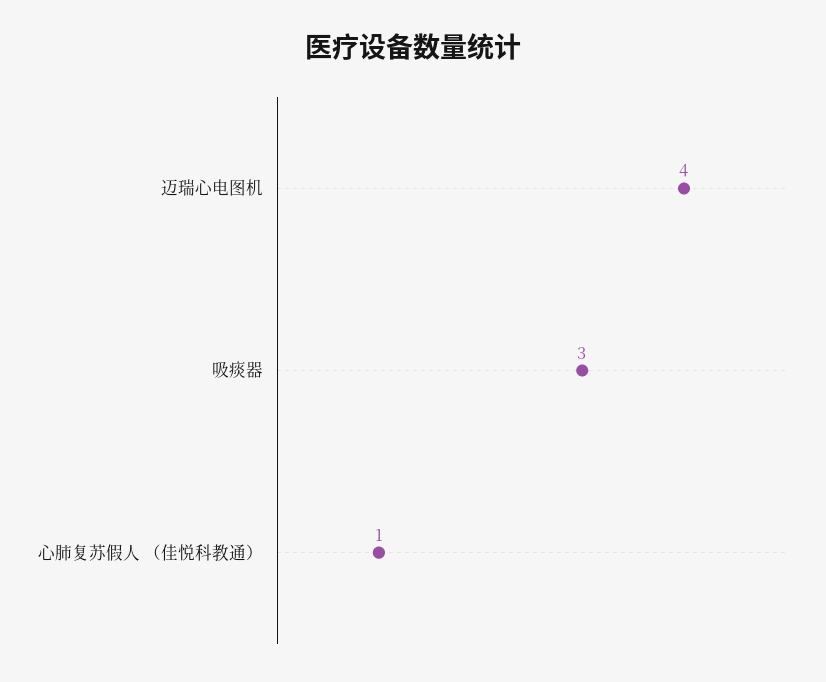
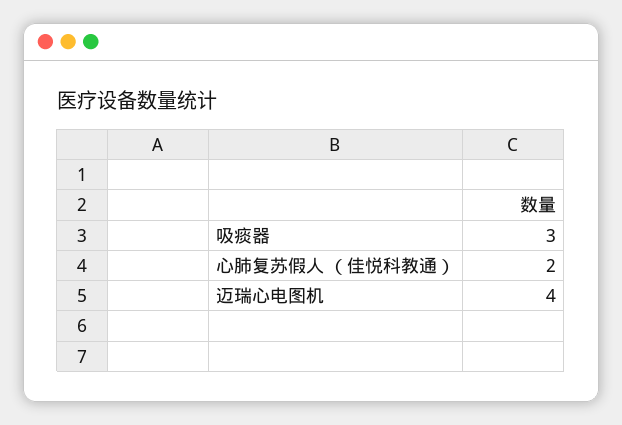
心肺复苏假人 （佳悦科教通）: 1 -> 2

